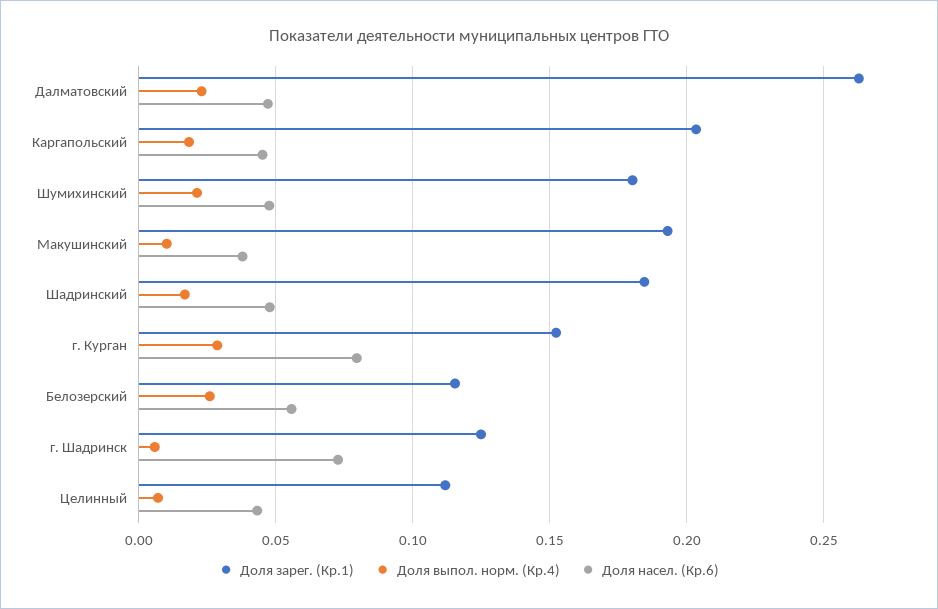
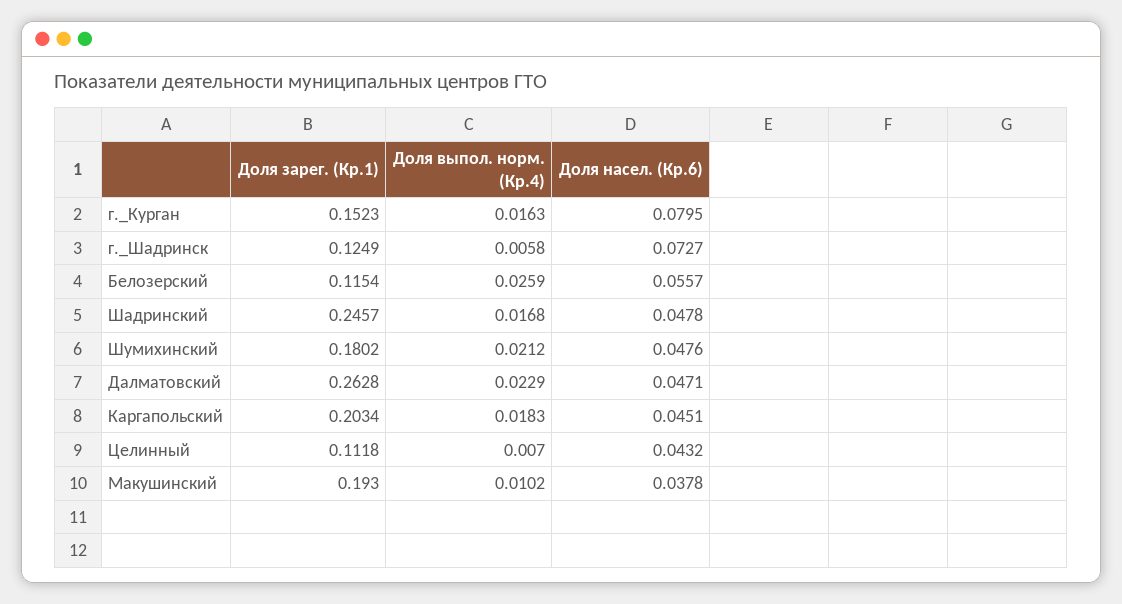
Доля зарег. (Кр.1), Шадринский: 0.185 -> 0.2457
Доля выпол. норм. (Кр.4), г. Курган: 0.03 -> 0.0163

